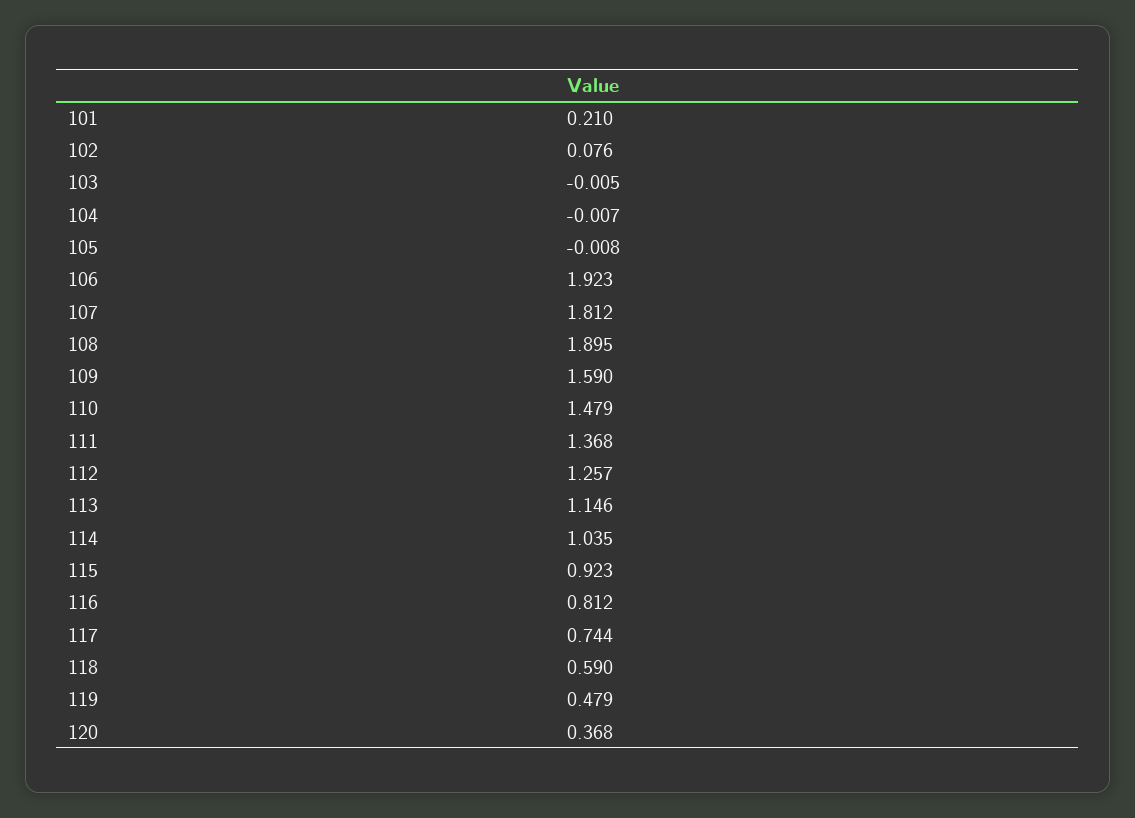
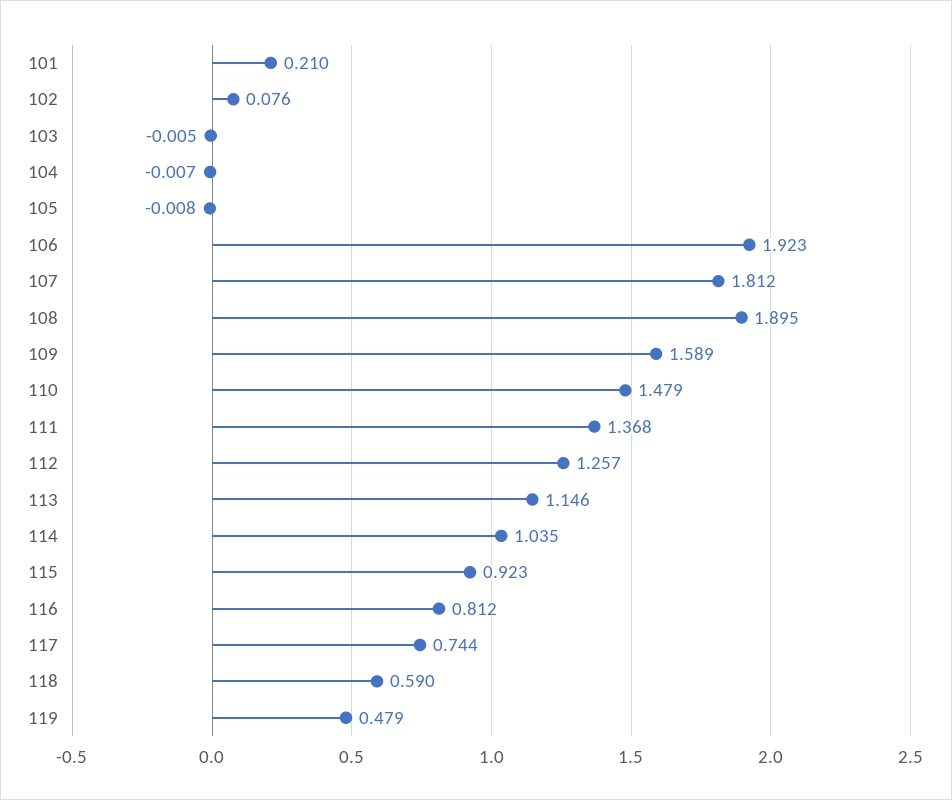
109: 1.59 -> 1.589
120: 0.368 -> none

